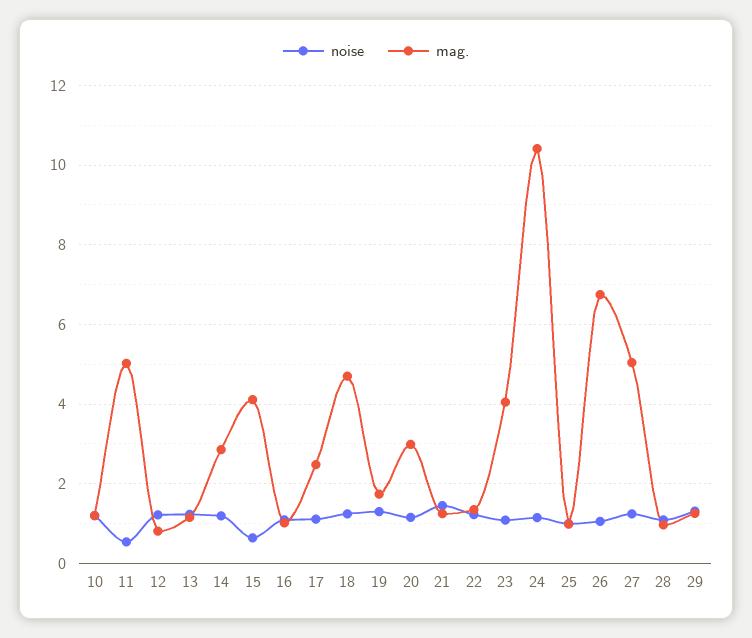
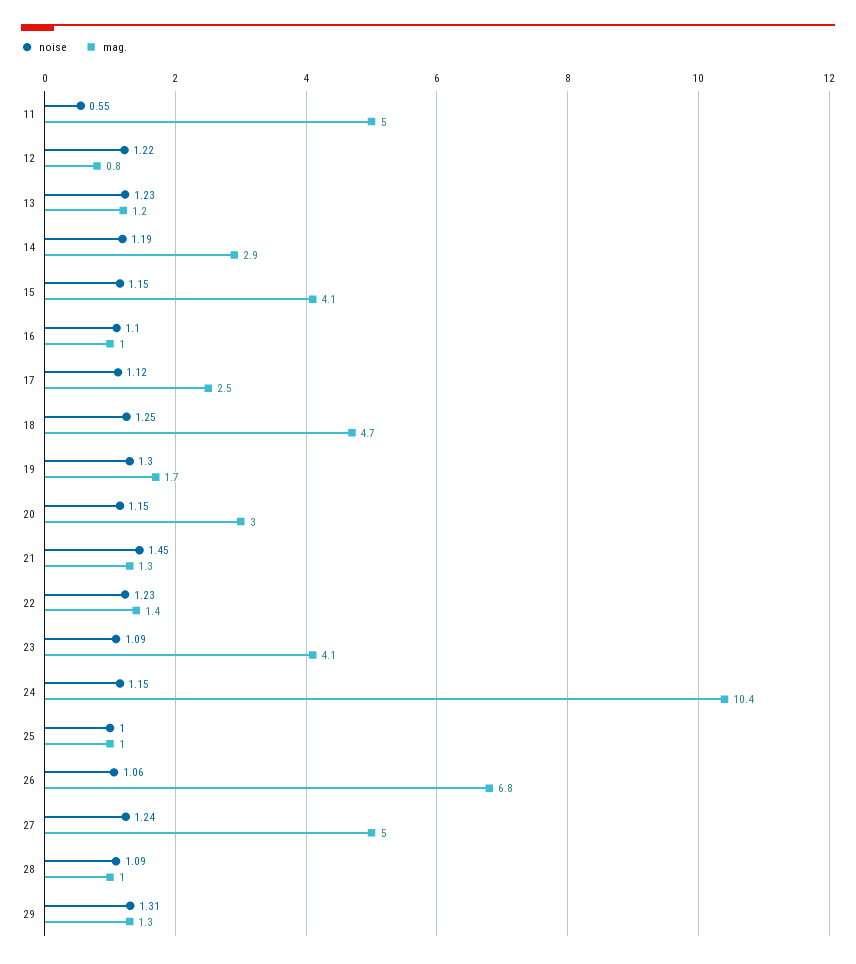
noise, 10: 1.2 -> none
mag., 10: 1.2 -> none
noise, 15: 0.6 -> 1.15

